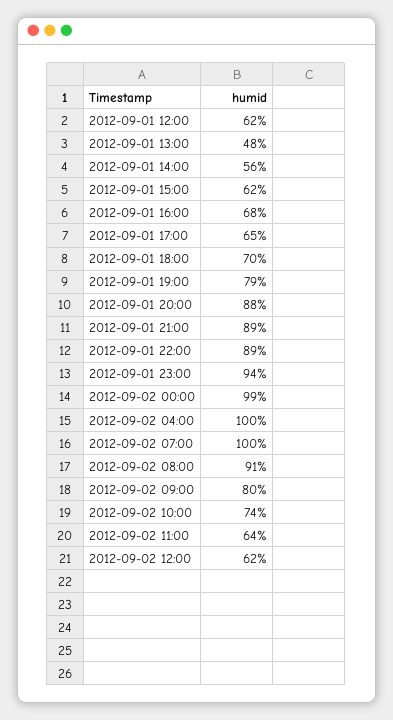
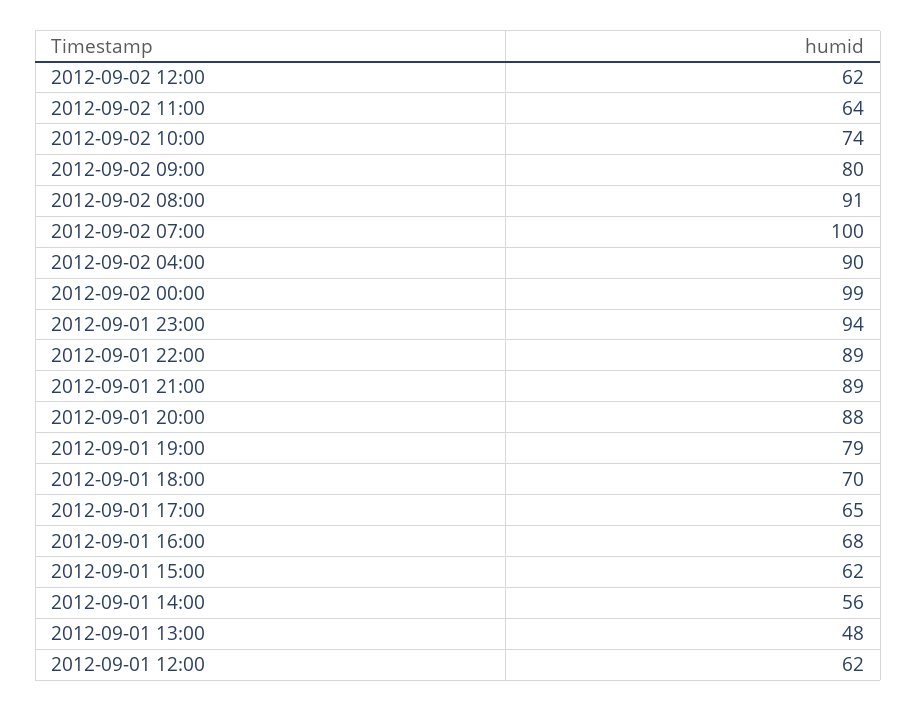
2012-09-02 04:00: 100 -> 90

